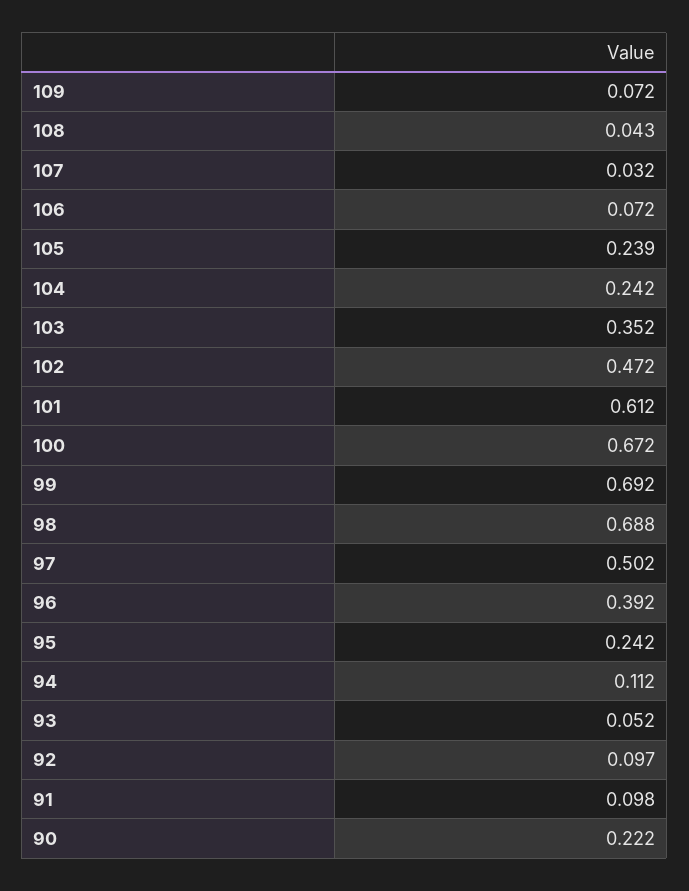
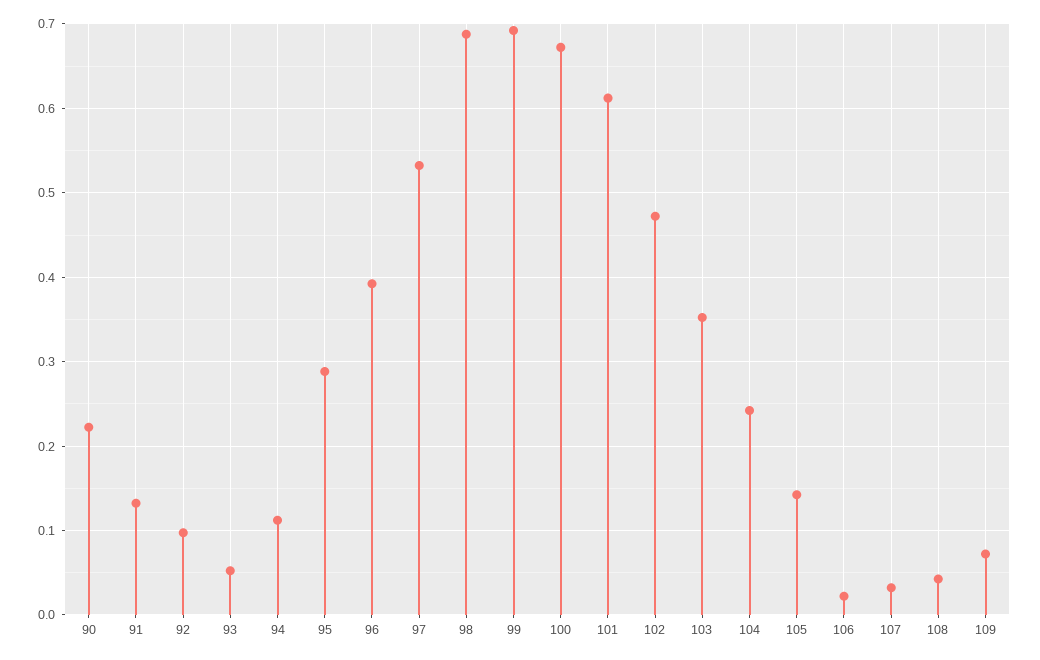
106: 0.072 -> 0.02
105: 0.239 -> 0.14
97: 0.502 -> 0.53
95: 0.242 -> 0.29
91: 0.098 -> 0.13

